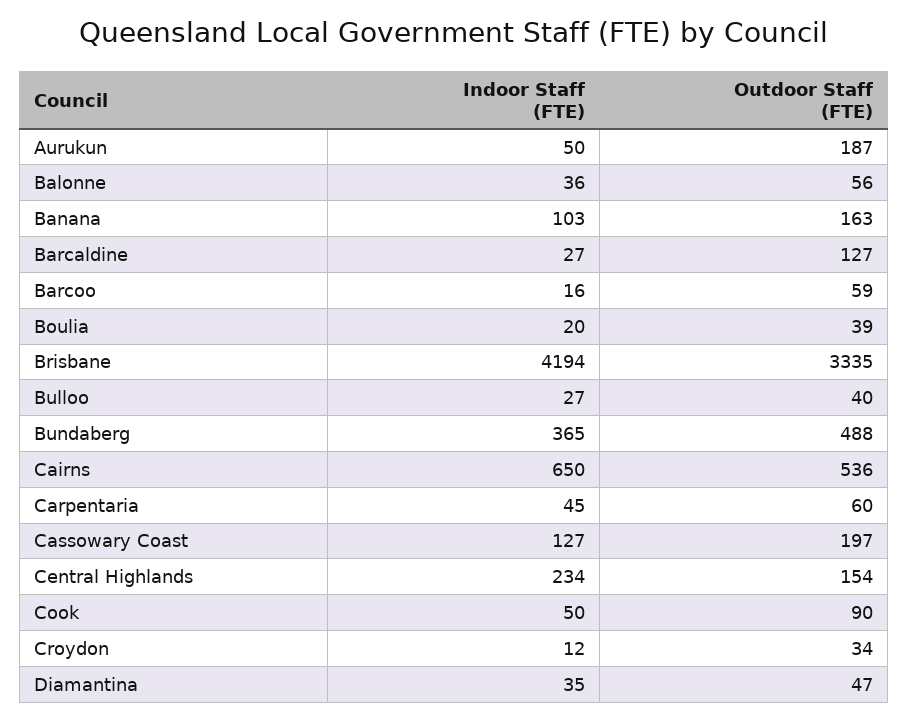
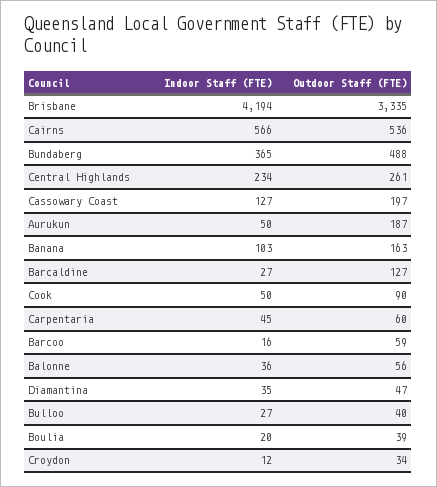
Indoor Staff (FTE), Cairns: 650 -> 566
Outdoor Staff (FTE), Central Highlands: 154 -> 261

